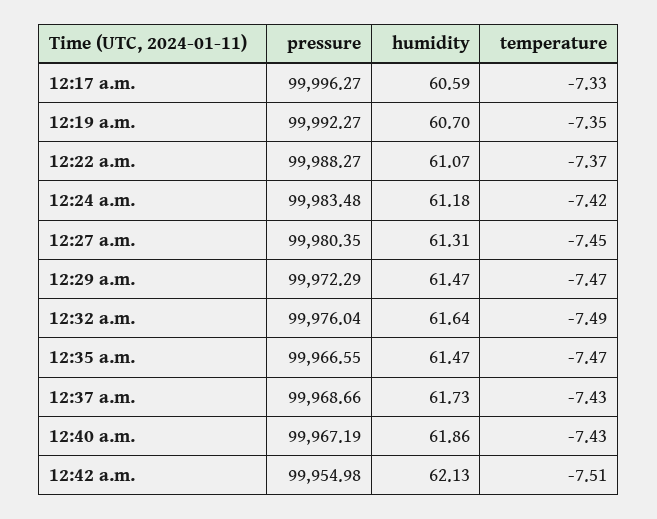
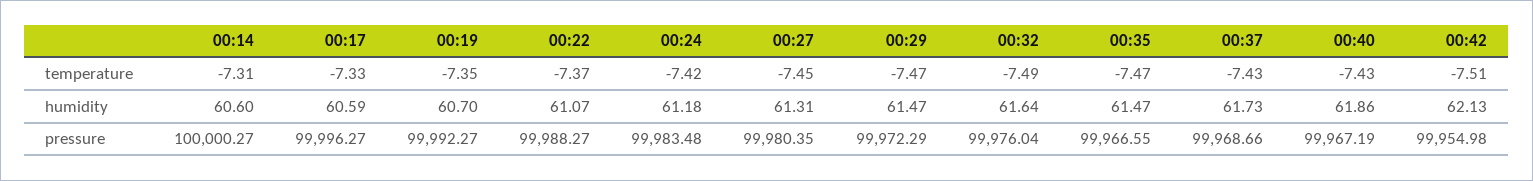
temperature, 00:14: none -> -7.31
humidity, 00:14: none -> 60.6
pressure, 00:14: none -> 100000.27

